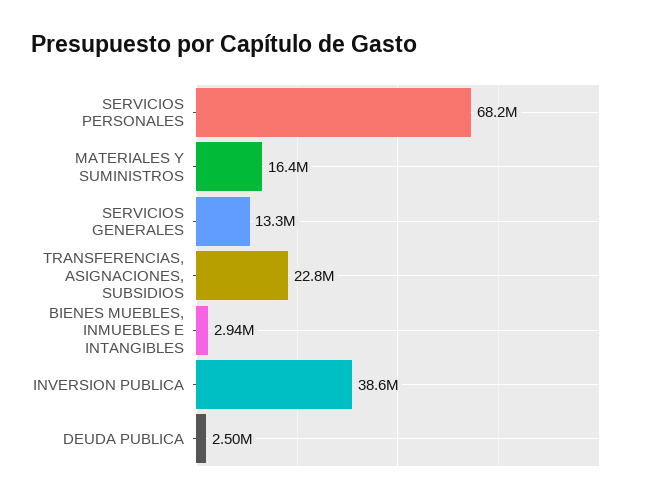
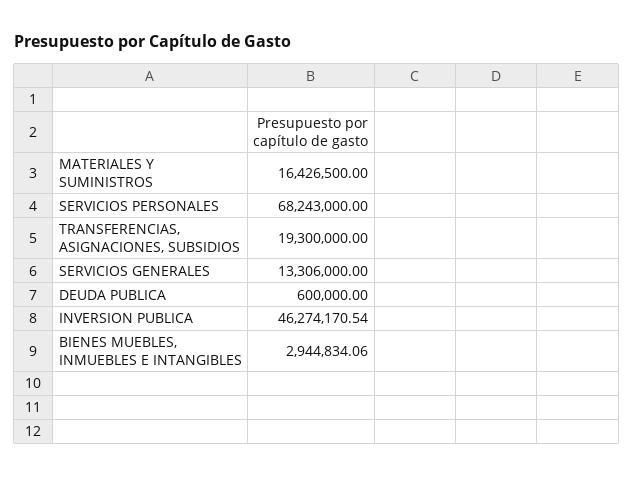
TRANSFERENCIAS, ASIGNACIONES, SUBSIDIOS: 22800000 -> 19300000
INVERSION PUBLICA: 38600000 -> 46274170.54
DEUDA PUBLICA: 2500000 -> 600000

